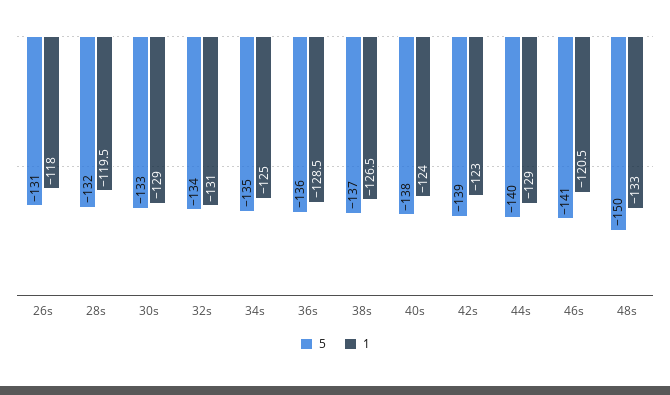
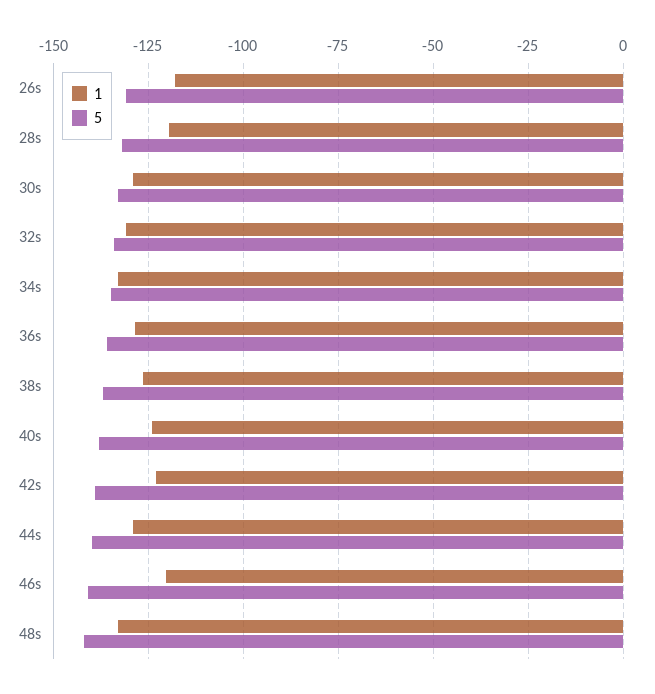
1, 34s: -125 -> -132.5
5, 48s: -150 -> -142.5

